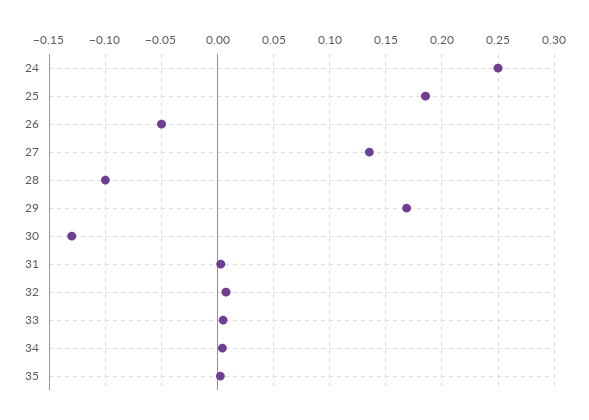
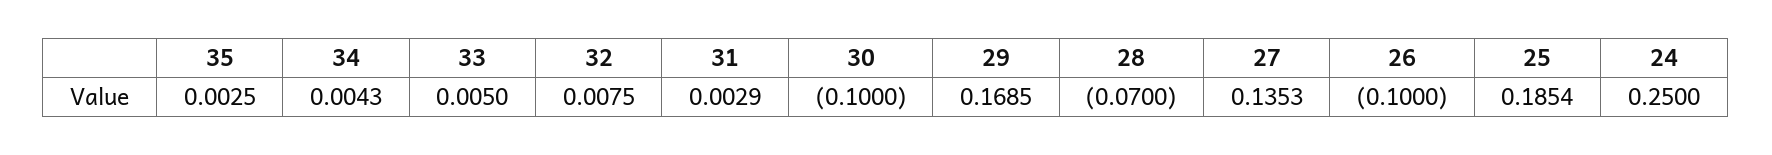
26: -0.05 -> -0.1
28: -0.1 -> -0.07
30: -0.13 -> -0.1

